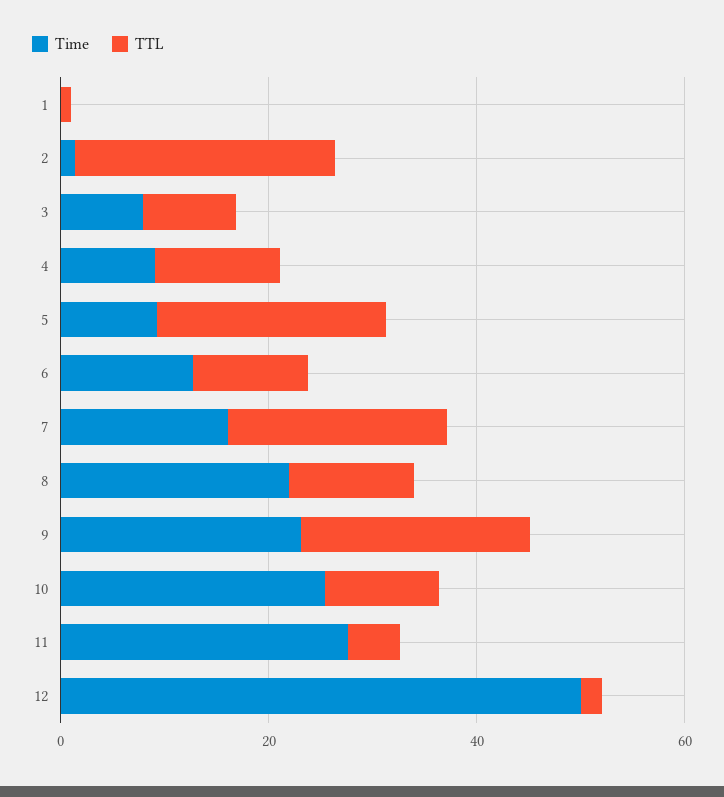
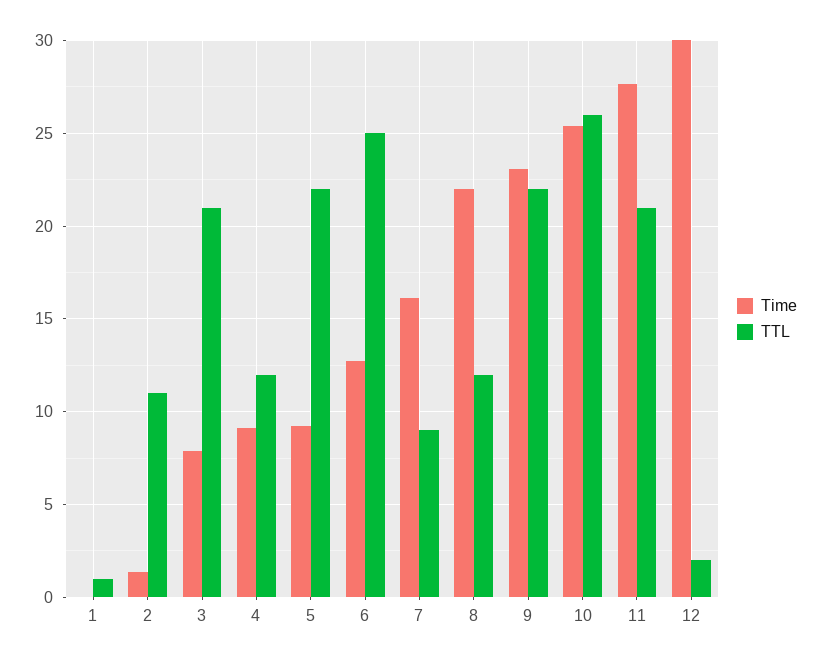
TTL, 2: 25 -> 11
TTL, 3: 10 -> 21
TTL, 6: 10 -> 25
TTL, 7: 20 -> 9
TTL, 10: 10 -> 26
TTL, 11: 5 -> 21
Time, 12: 50 -> 30

